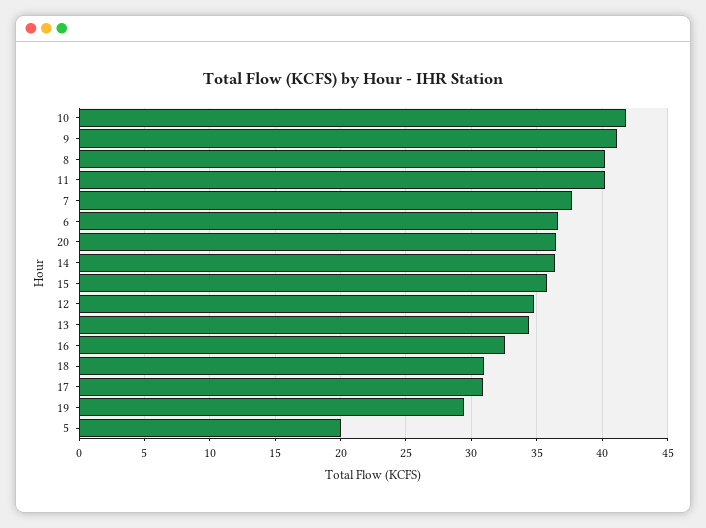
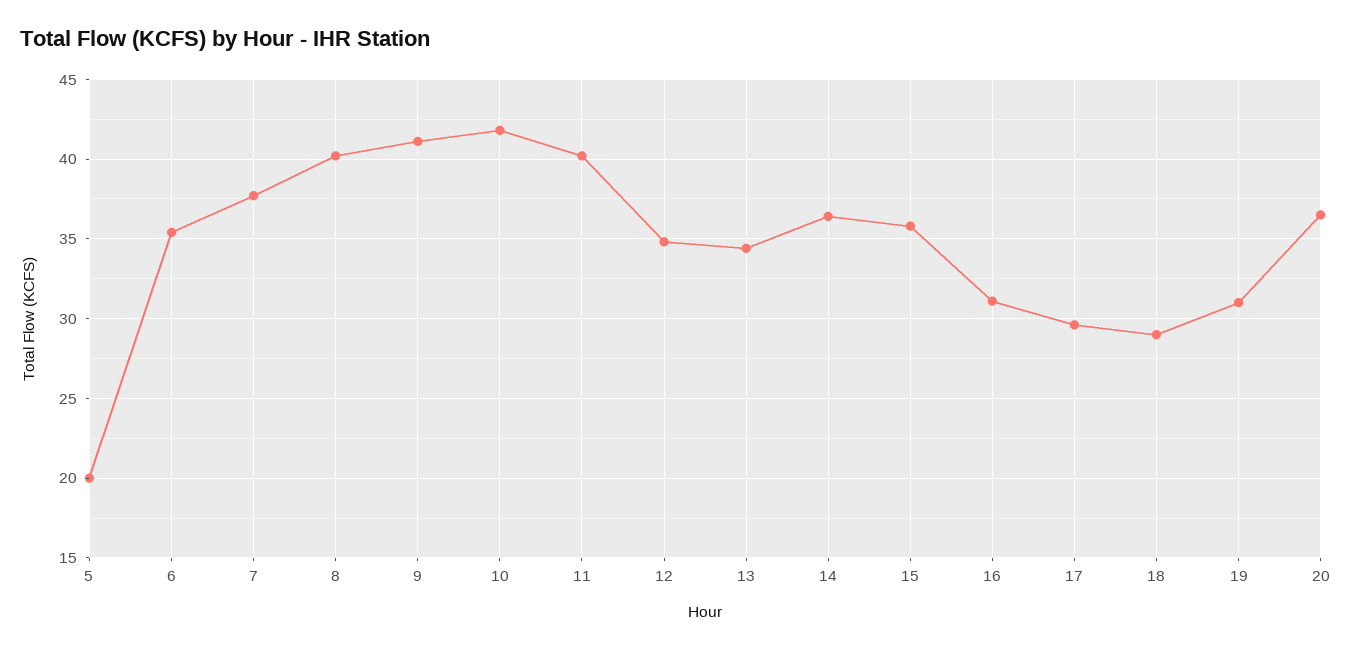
6: 36.5 -> 35.5
16: 32.5 -> 31
18: 31 -> 29
17: 31 -> 29.5
19: 29.5 -> 31

